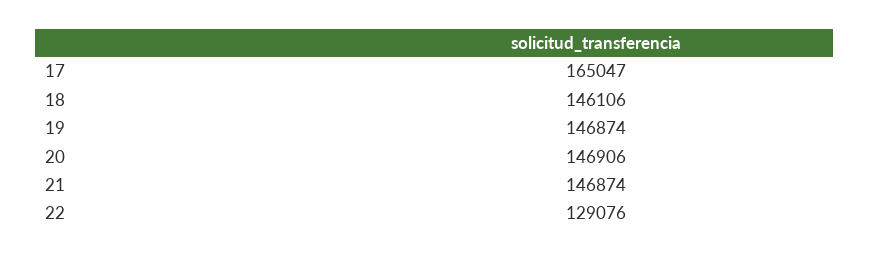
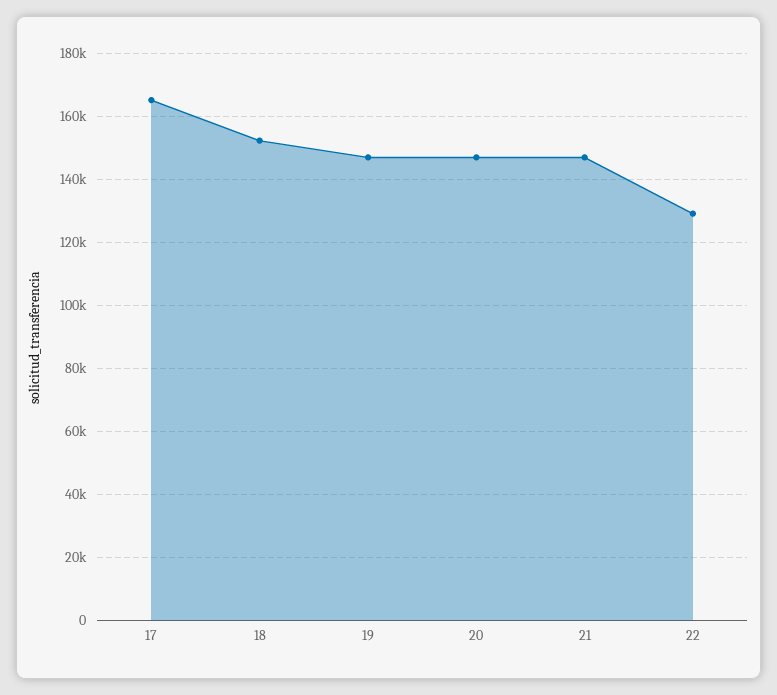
18: 146106 -> 152000

